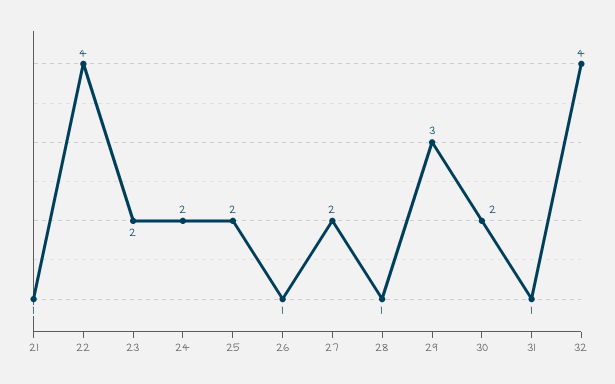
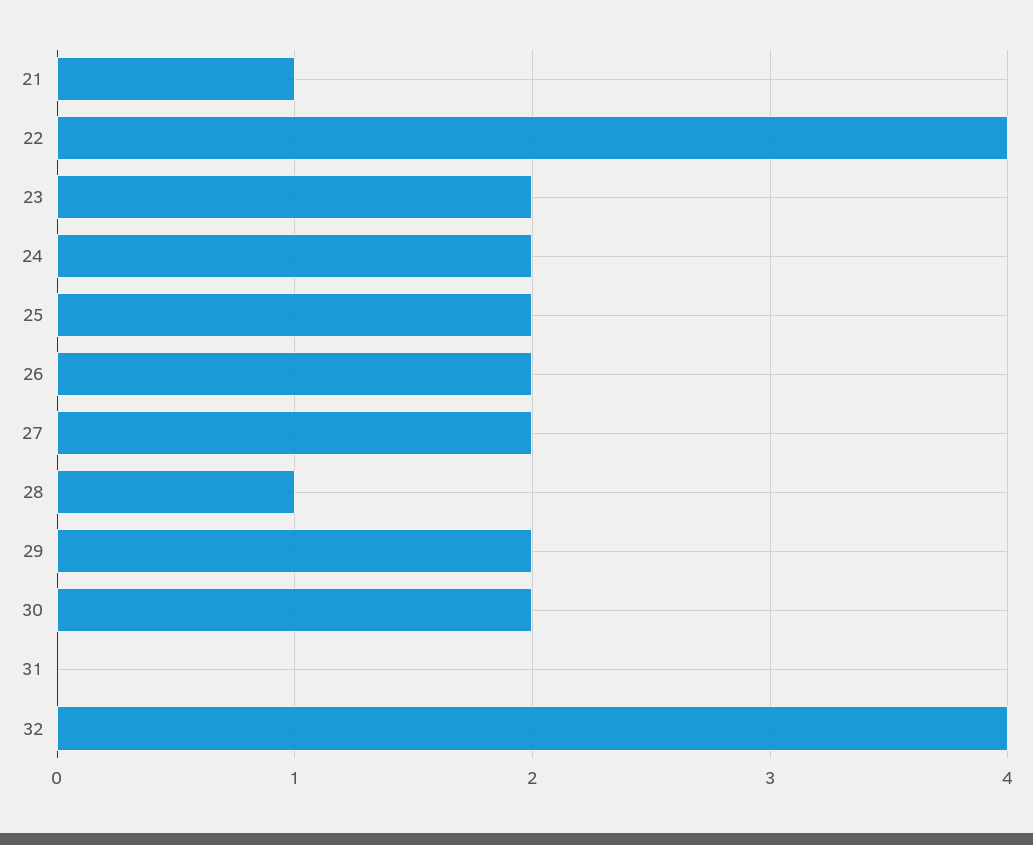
26: 1 -> 2
29: 3 -> 2
31: 1 -> 0

